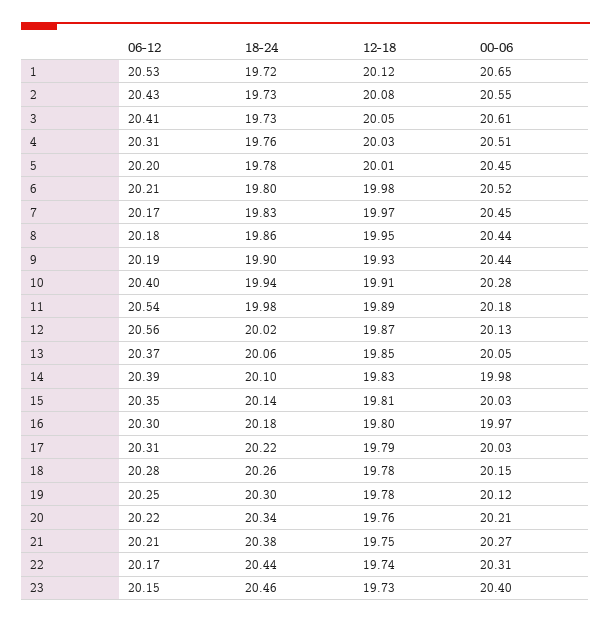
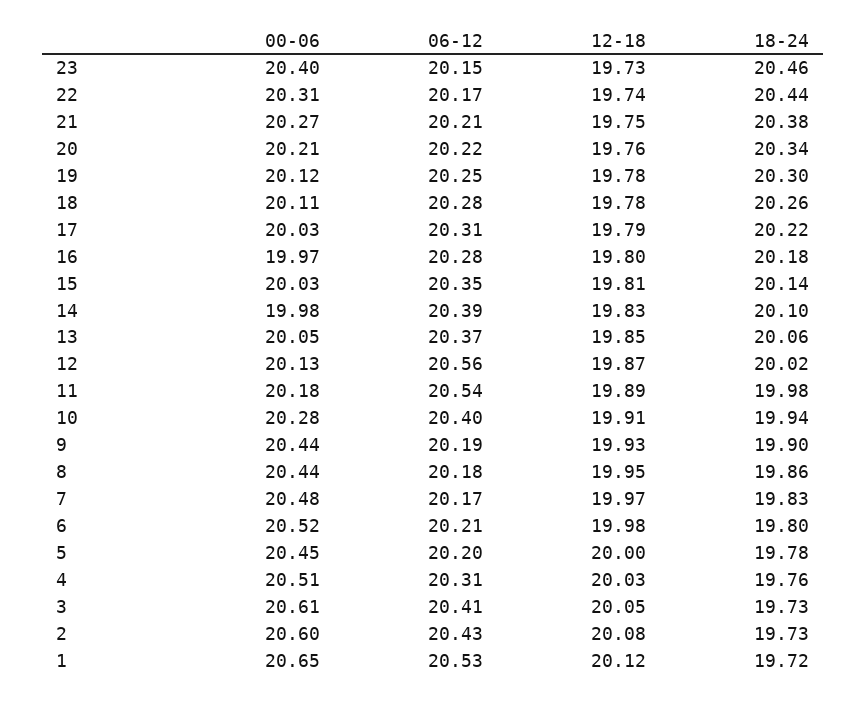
00-06, 2: 20.55 -> 20.6
12-18, 5: 20.01 -> 20
00-06, 7: 20.45 -> 20.48
06-12, 16: 20.3 -> 20.28
00-06, 18: 20.15 -> 20.11

